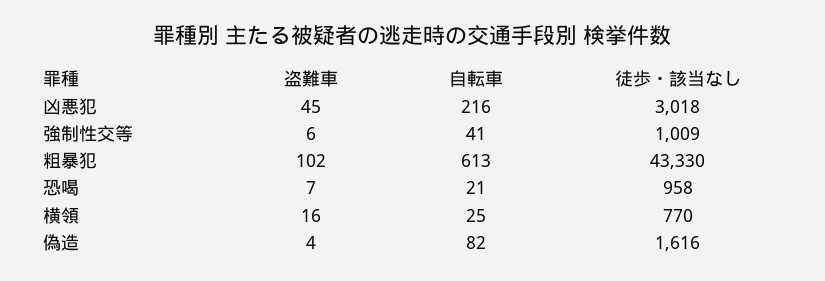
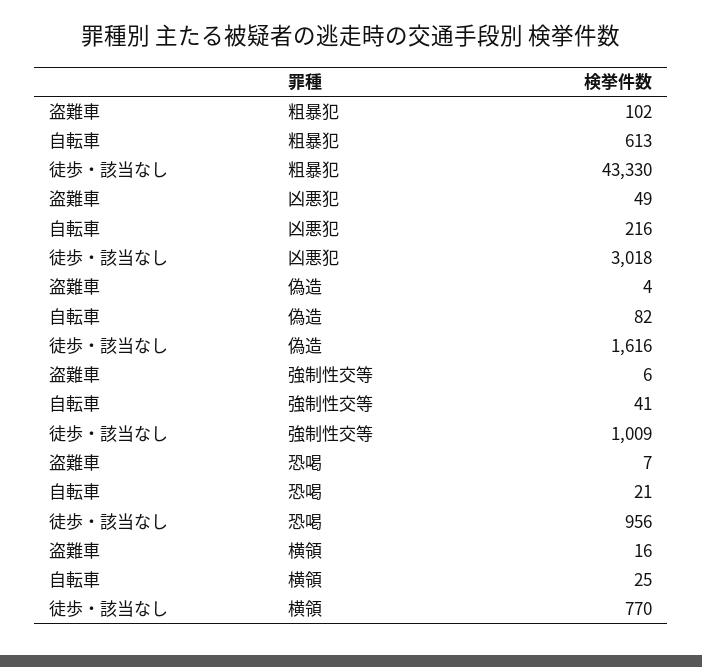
盗難車, 凶悪犯: 45 -> 49
徒歩・該当なし, 恐喝: 958 -> 956

